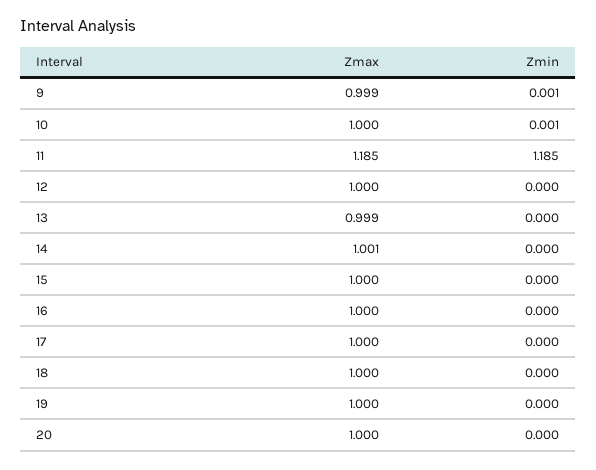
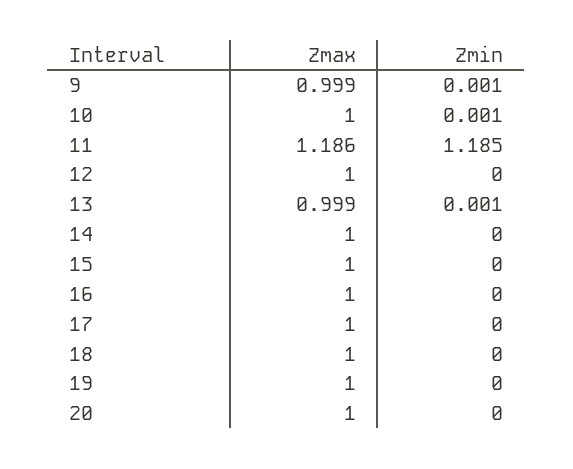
Zmax, 11: 1.185 -> 1.186
Zmin, 13: 0 -> 0.001
Zmax, 14: 1.001 -> 1

